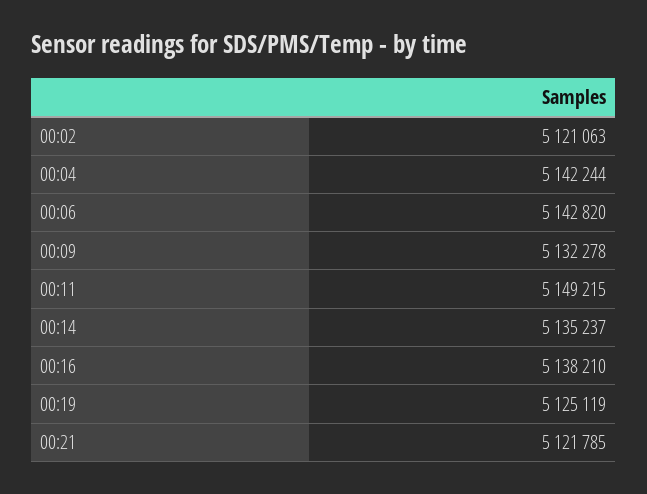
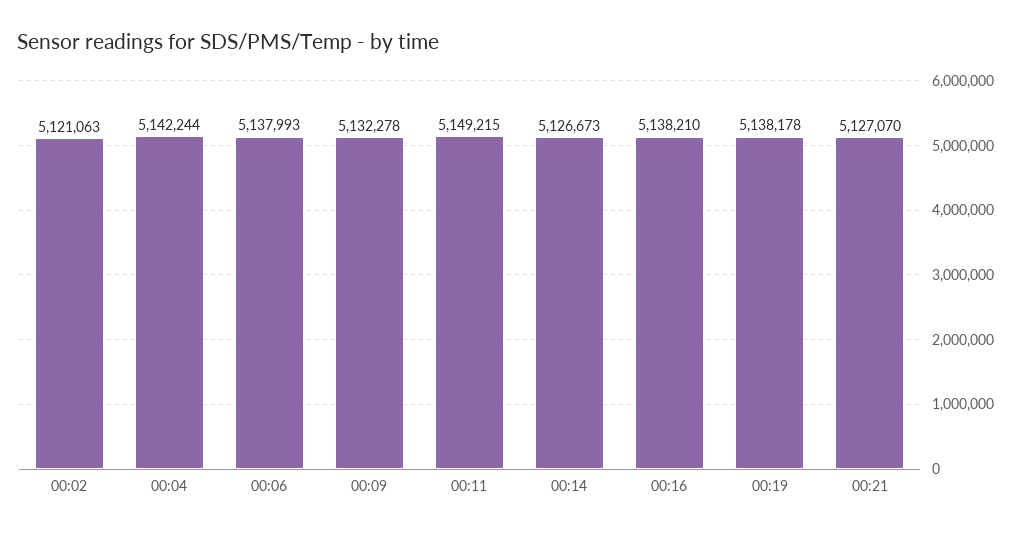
00:06: 5142820 -> 5137993
00:14: 5135237 -> 5126673
00:19: 5125119 -> 5138178
00:21: 5121785 -> 5127070

